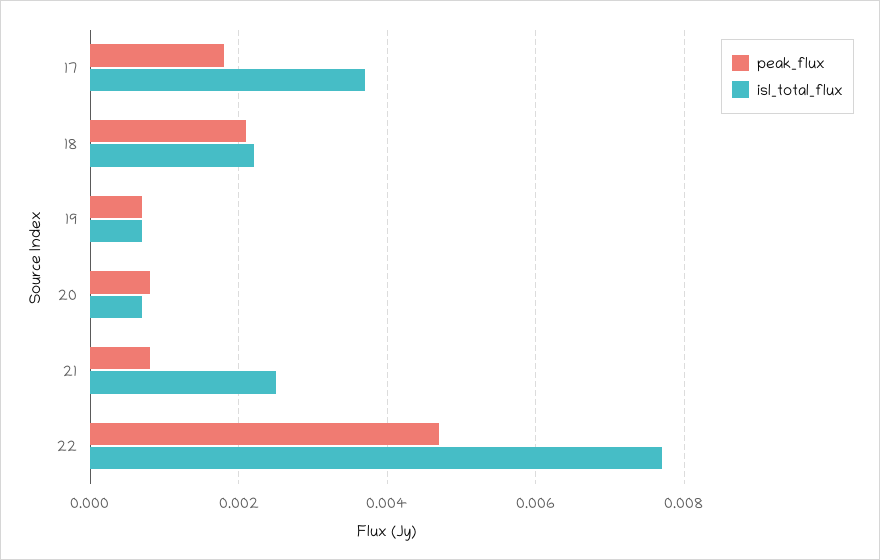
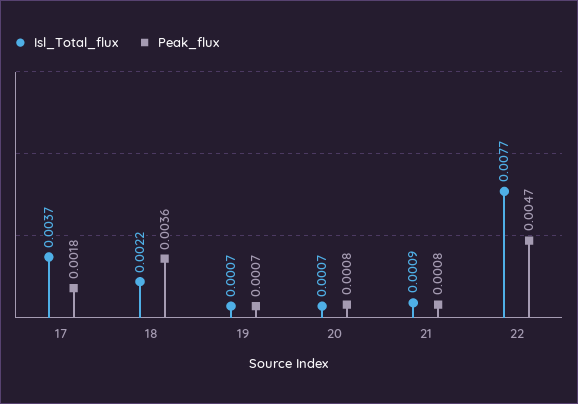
peak_flux, 18: 0.002 -> 0.0036
isl_total_flux, 21: 0.0025 -> 0.0009

